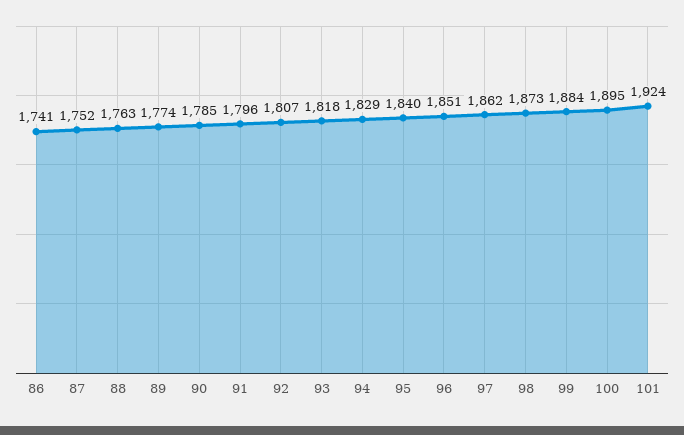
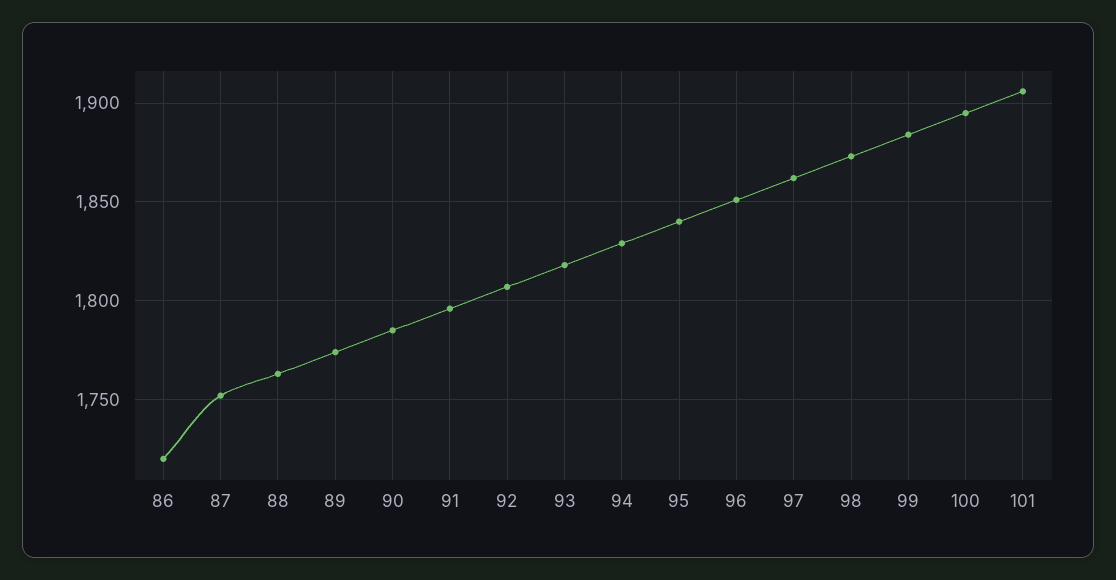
86: 1741 -> 1720
101: 1924 -> 1905

